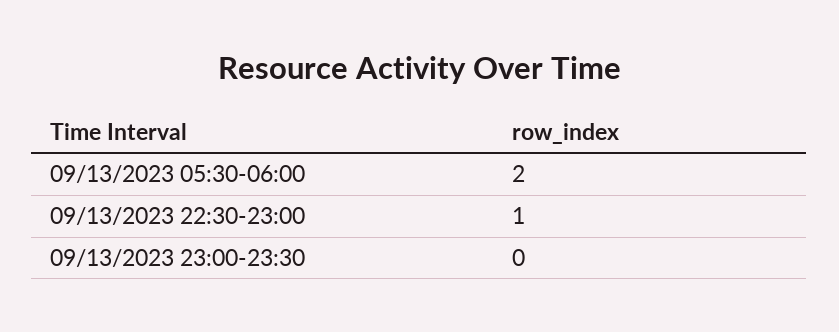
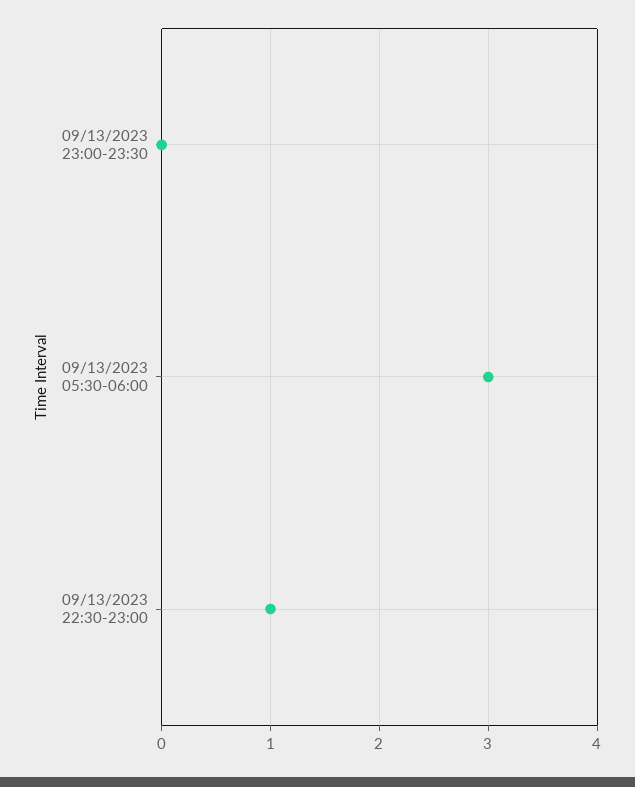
09/13/2023 05:30-06:00: 2 -> 3

